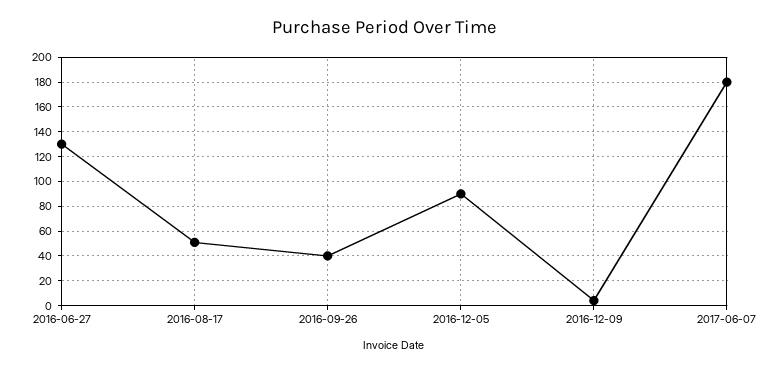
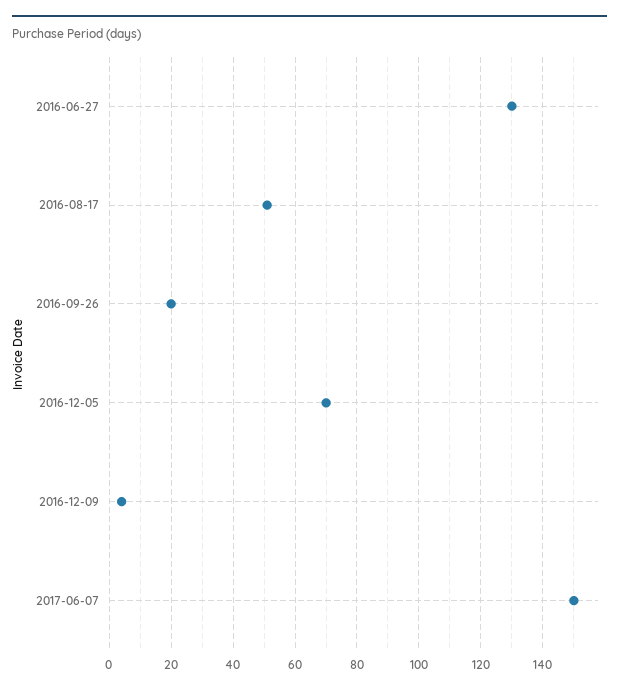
2016-09-26: 40 -> 20
2016-12-05: 90 -> 70
2017-06-07: 180 -> 150

